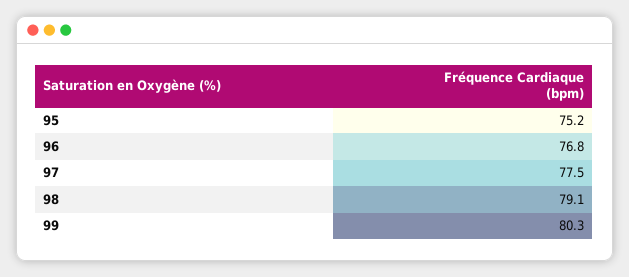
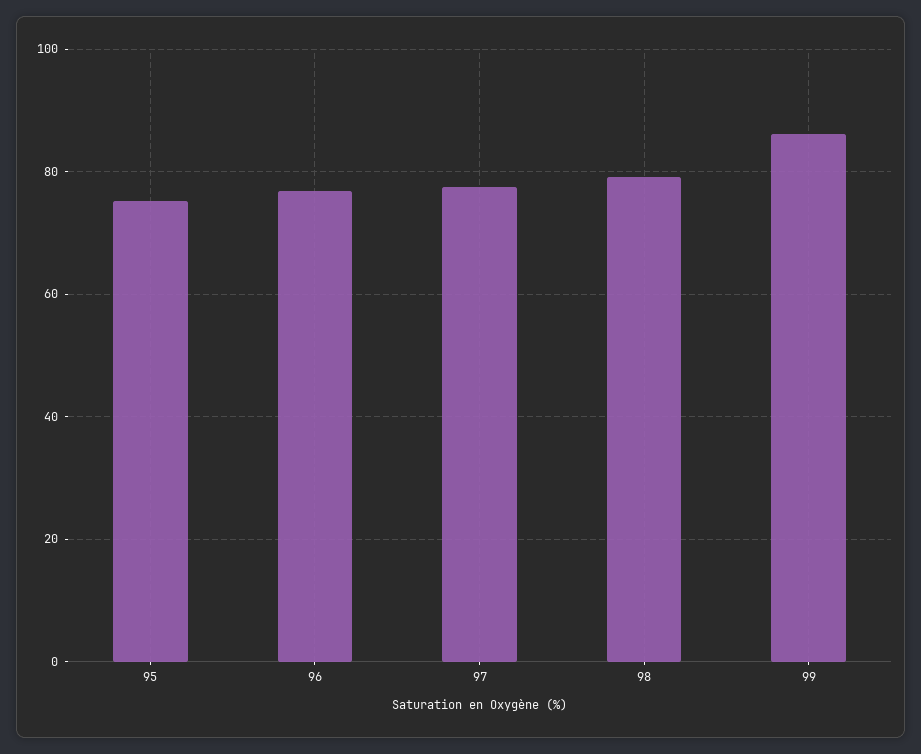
99: 80.3 -> 86

